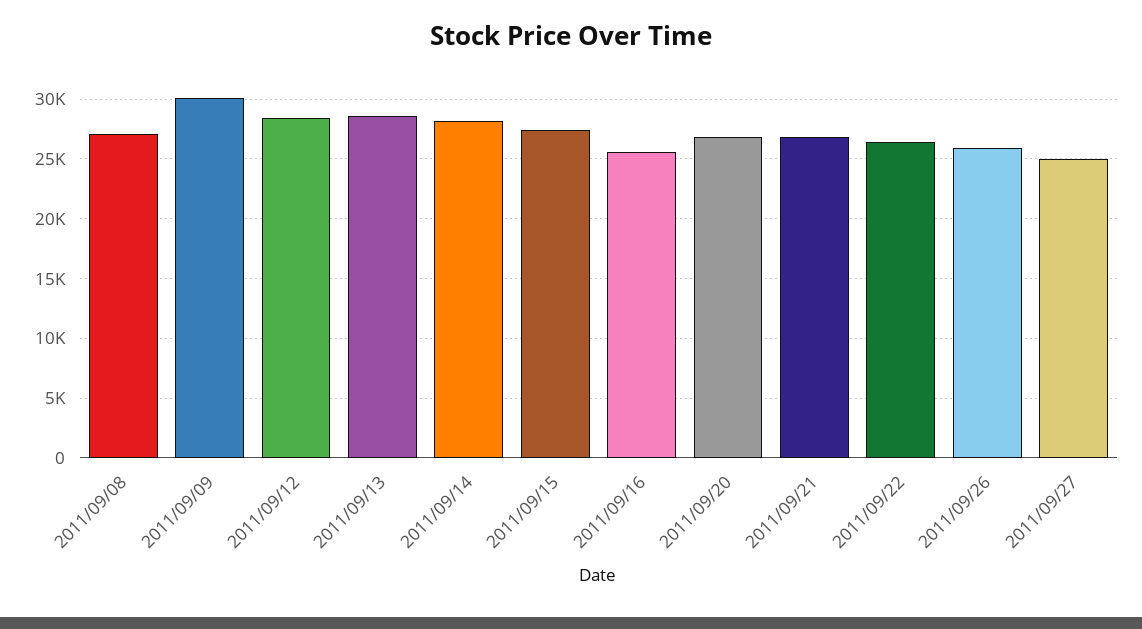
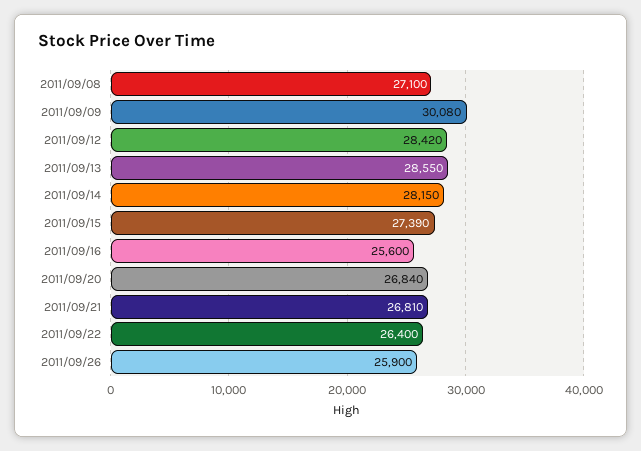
2011/09/27: 25000 -> none

